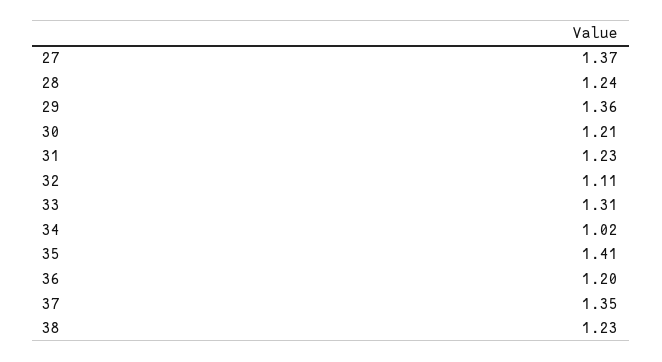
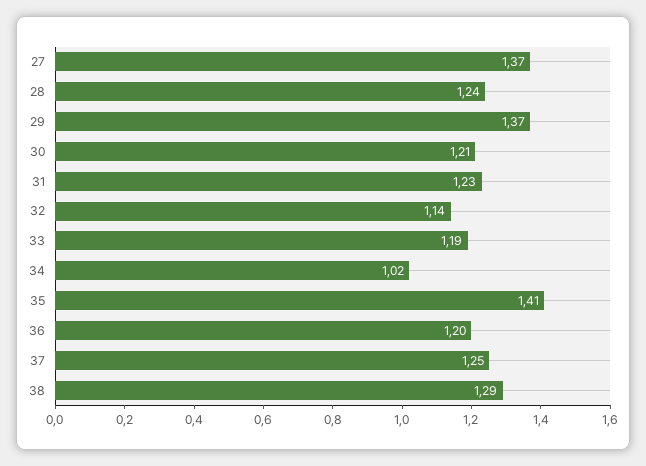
29: 1.36 -> 1.37
32: 1.11 -> 1.14
33: 1.31 -> 1.19
37: 1.35 -> 1.25
38: 1.23 -> 1.29

